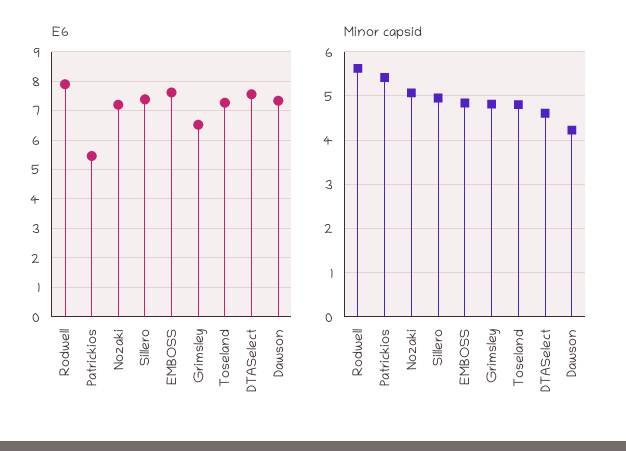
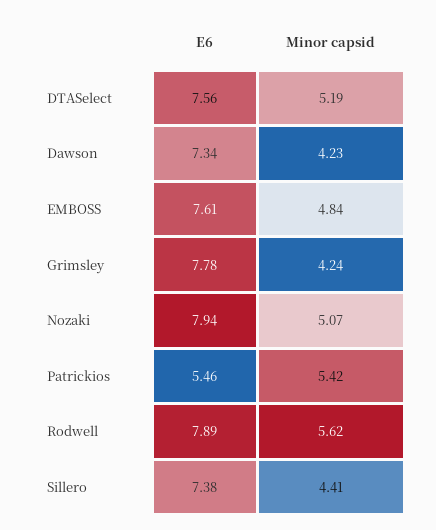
E6, Nozaki: 7.25 -> 7.94
E6, Grimsley: 6.5 -> 7.78
E6, Toseland: 7.25 -> none
Minor capsid, Sillero: 5 -> 4.41
Minor capsid, Grimsley: 4.8 -> 4.24
Minor capsid, Toseland: 4.8 -> none
Minor capsid, DTASelect: 4.6 -> 5.19

